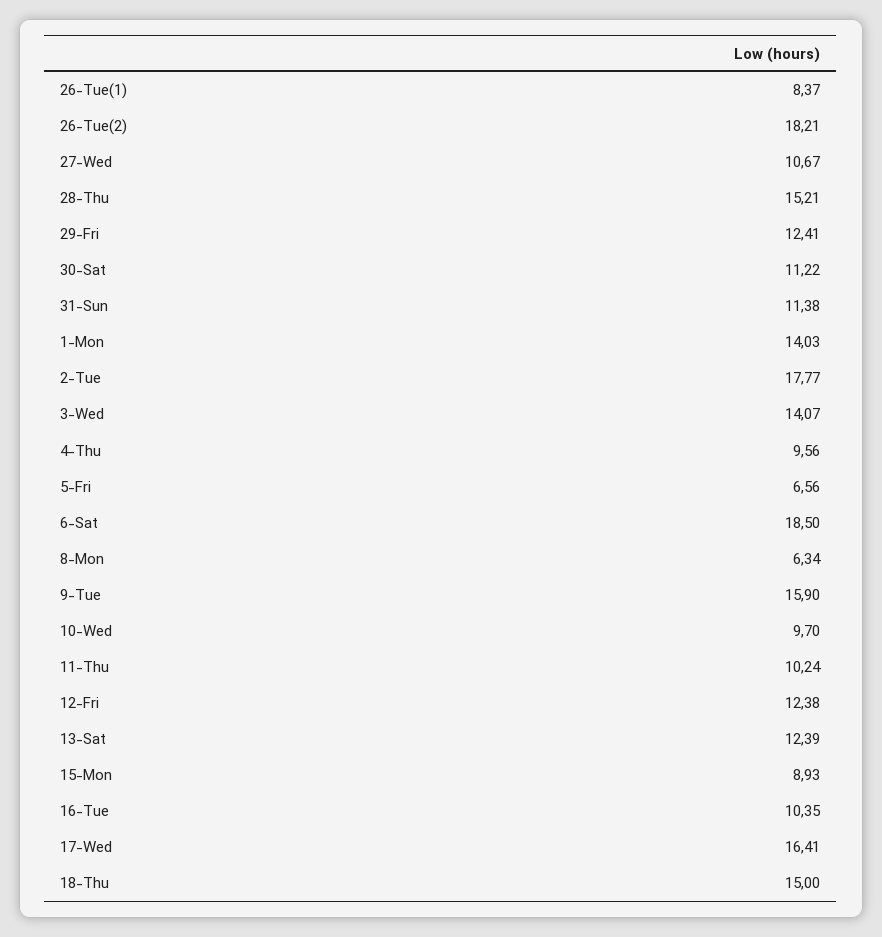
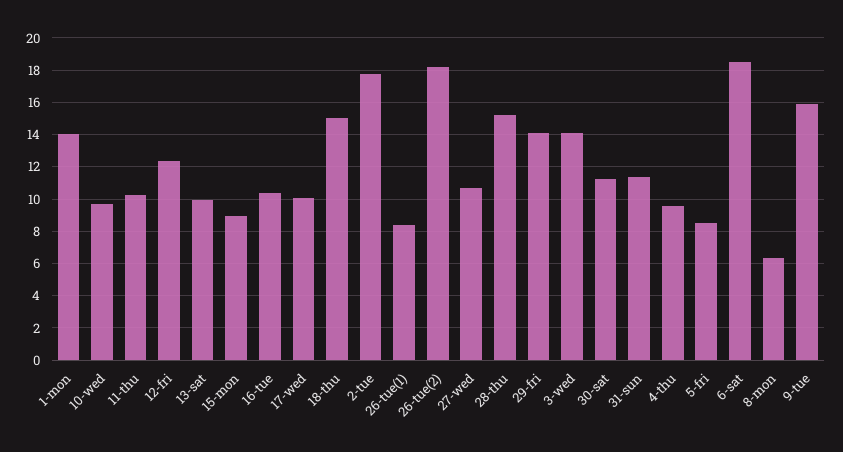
29-Fri: 12.41 -> 14
5-Fri: 6.56 -> 8.5
13-Sat: 12.39 -> 10
17-Wed: 16.41 -> 10

